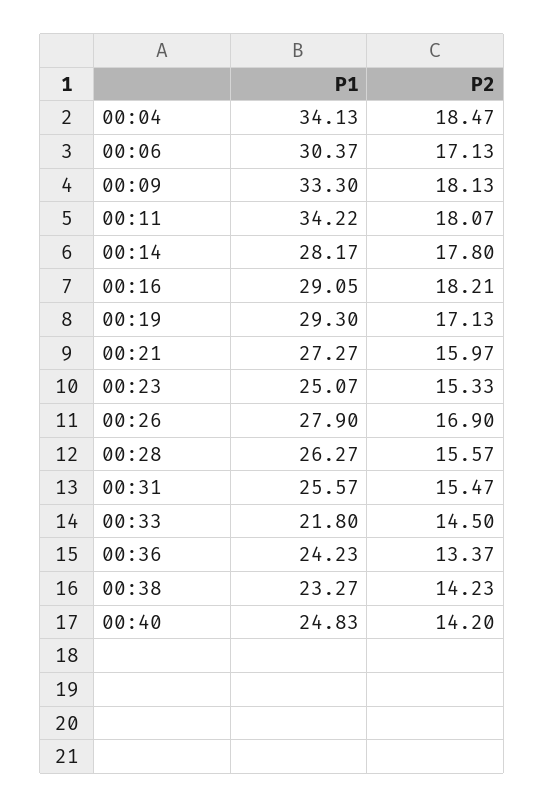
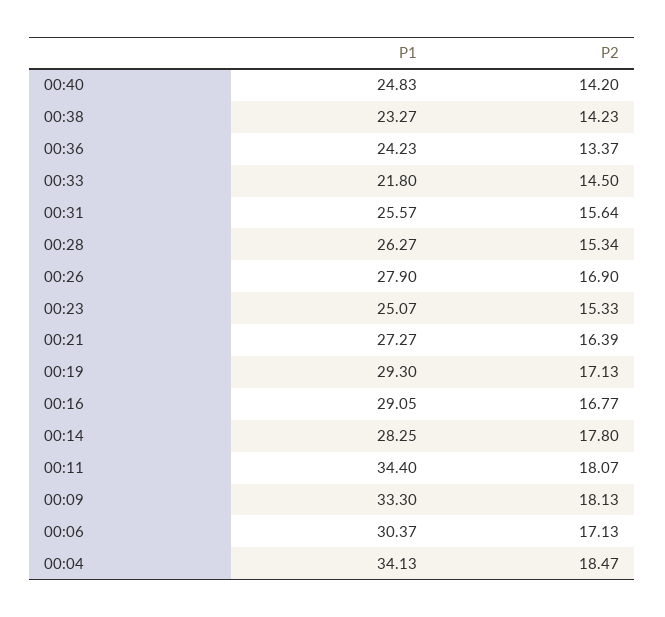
P1, 00:11: 34.22 -> 34.4
P1, 00:14: 28.17 -> 28.25
P2, 00:16: 18.21 -> 16.77
P2, 00:21: 15.97 -> 16.39
P2, 00:28: 15.57 -> 15.34
P2, 00:31: 15.47 -> 15.64

